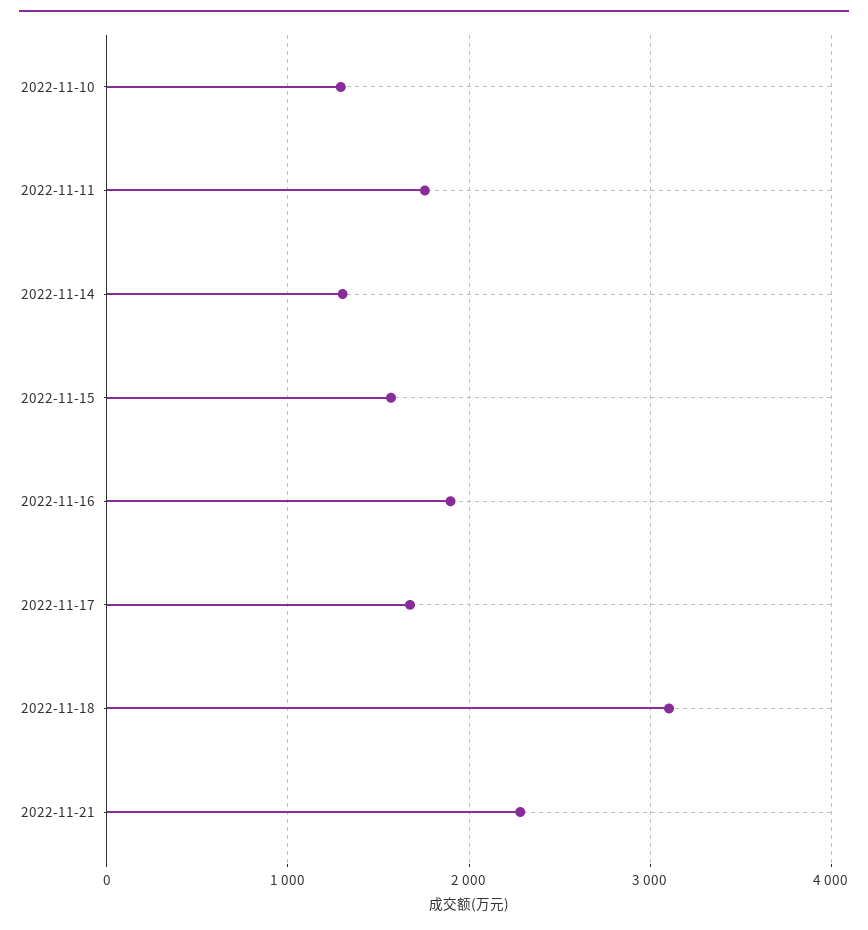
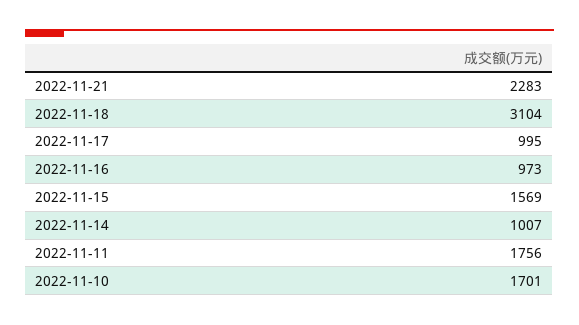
2022-11-10: 1300 -> 1701
2022-11-14: 1300 -> 1007
2022-11-16: 1900 -> 973
2022-11-17: 1700 -> 995

